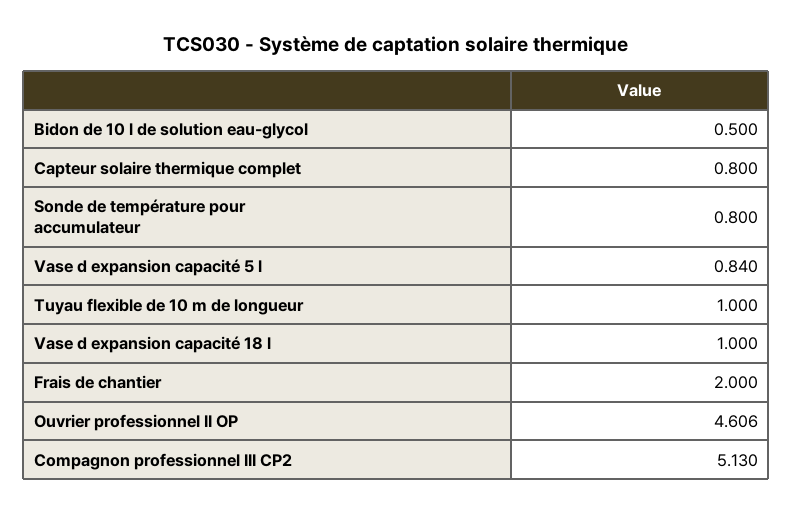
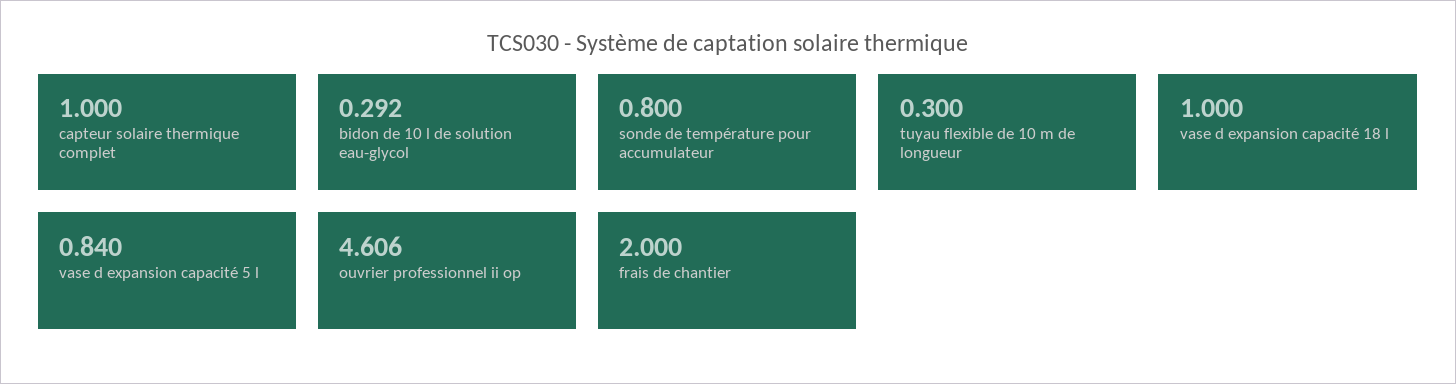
Bidon de 10 l de solution eau-glycol: 0.5 -> 0.292
Capteur solaire thermique complet: 0.8 -> 1
Tuyau flexible de 10 m de longueur: 1 -> 0.3
Compagnon professionnel III CP2: 5.13 -> none

